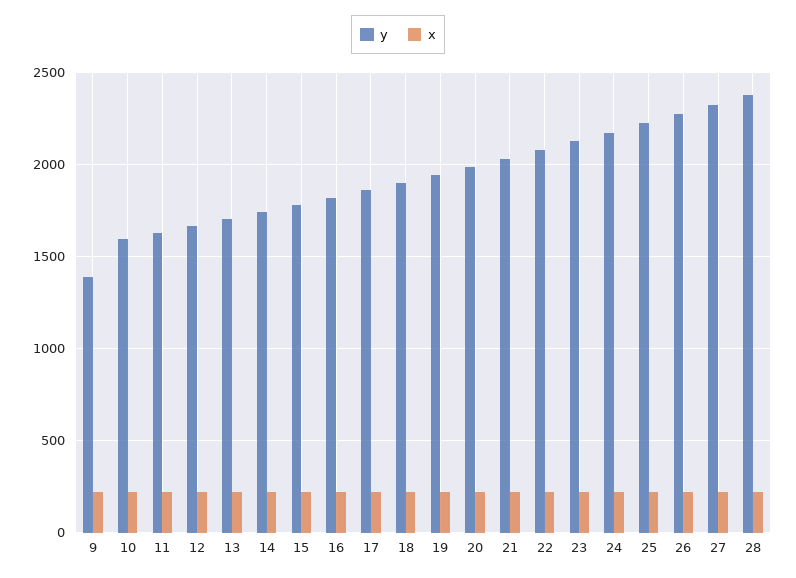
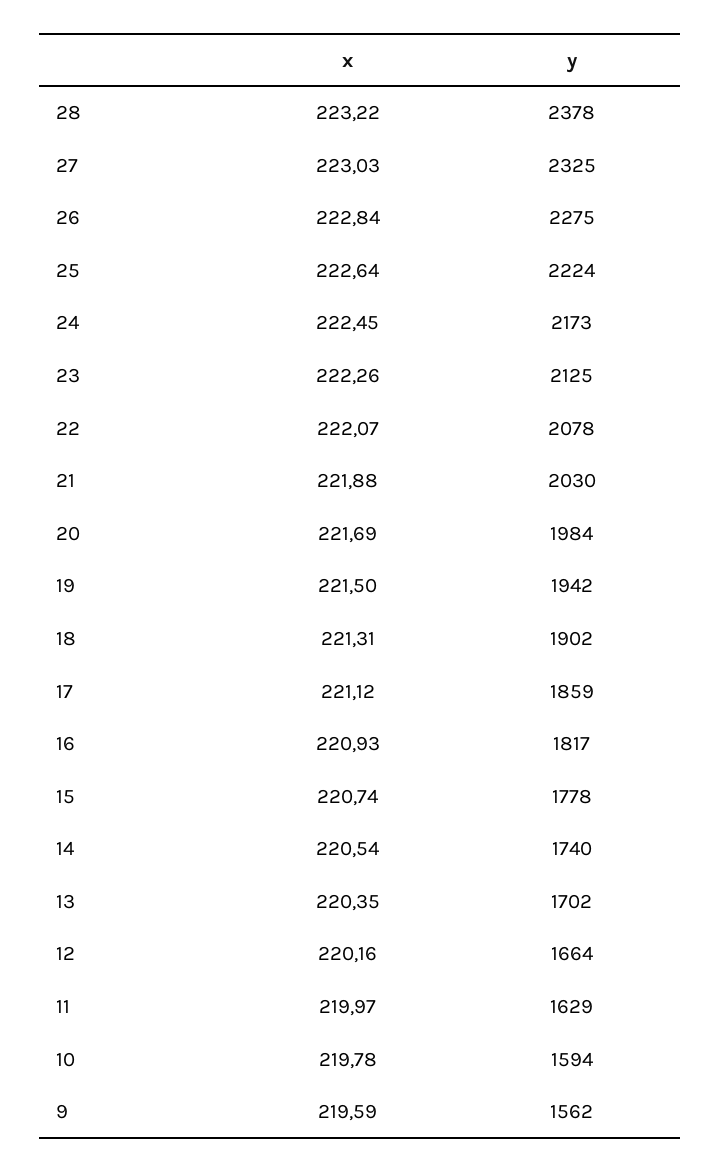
y, 9: 1400 -> 1562

